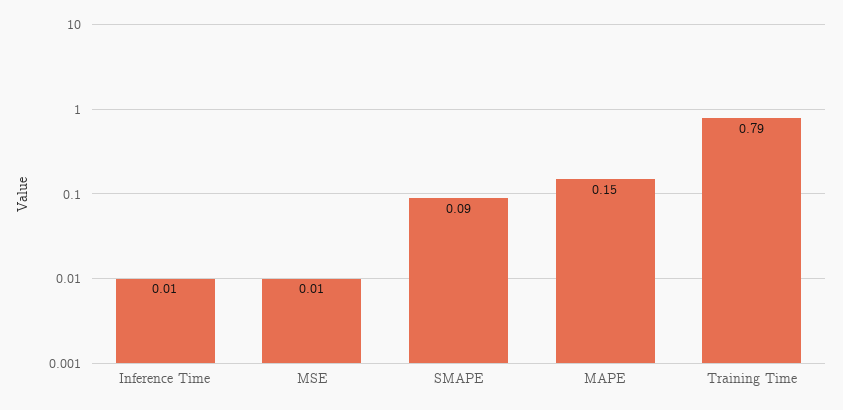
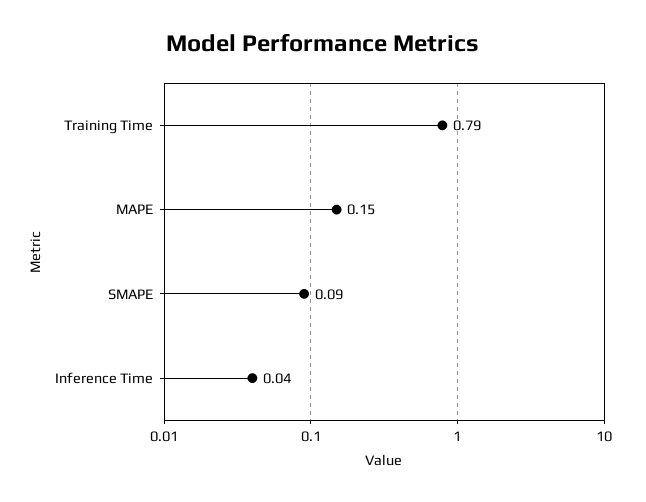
Inference Time: 0.01 -> 0.04
MSE: 0.01 -> none

